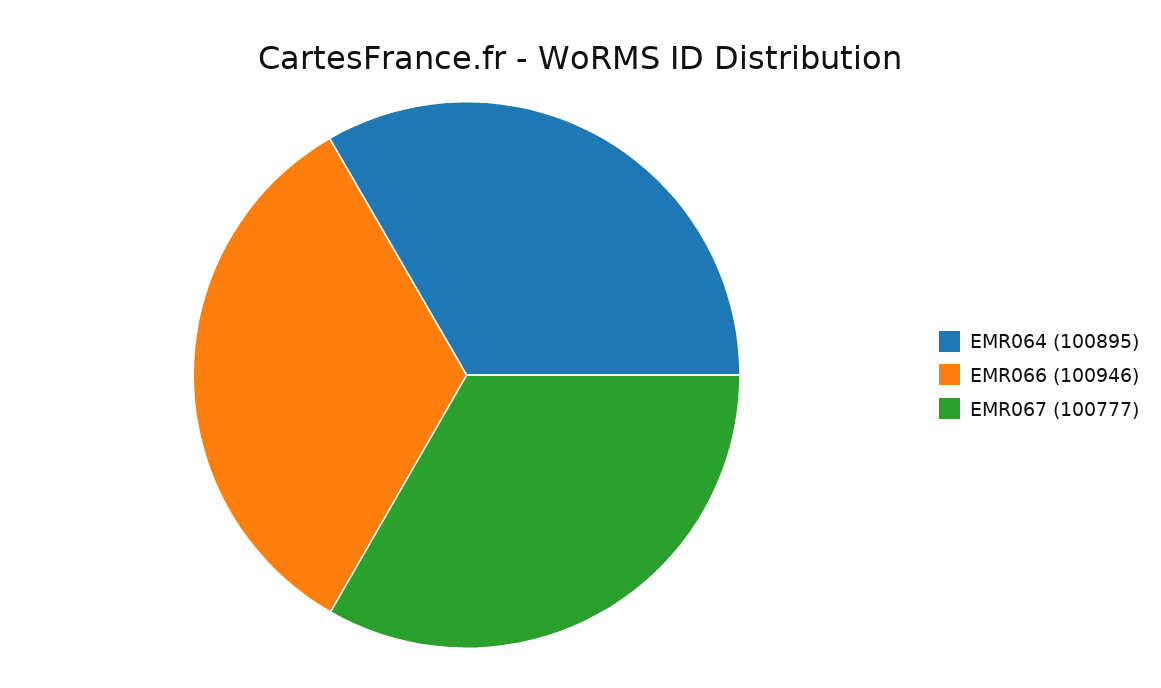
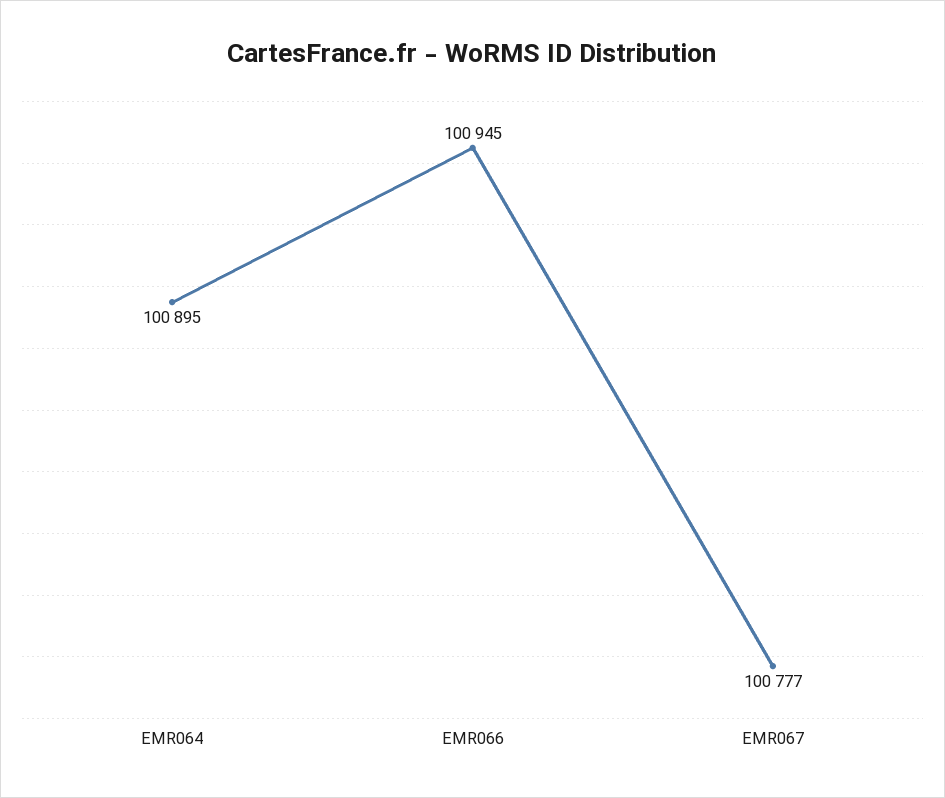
EMR066: 100946 -> 100945

